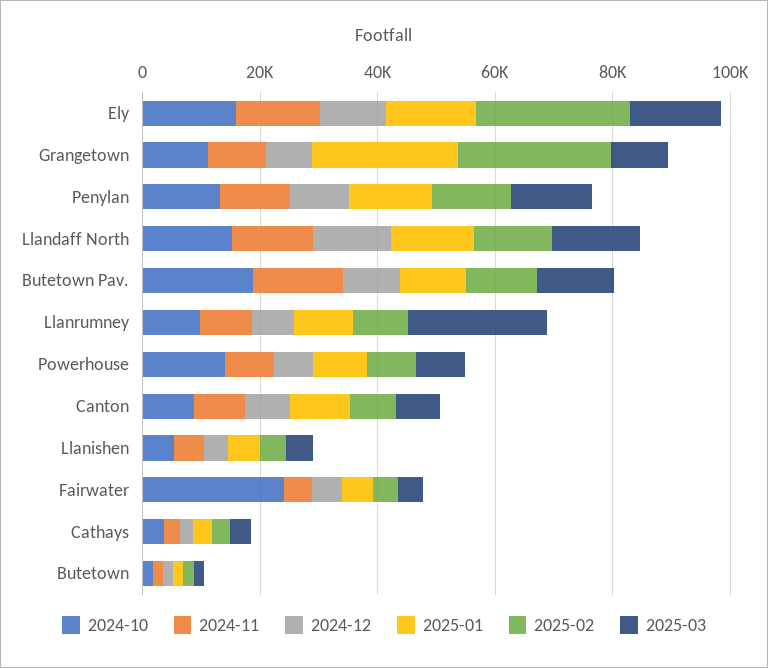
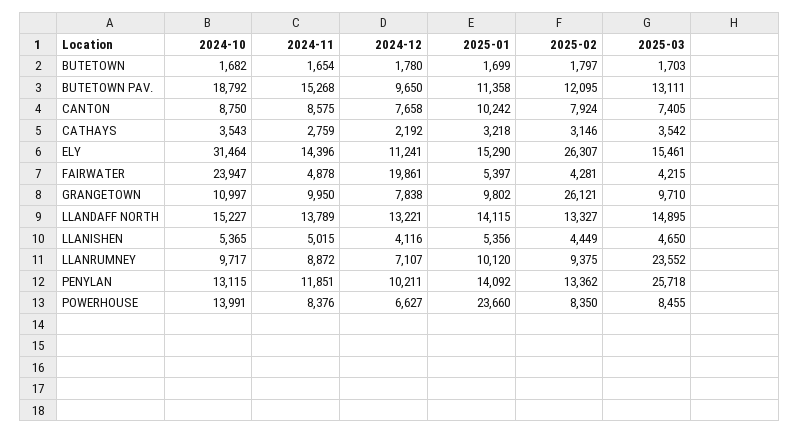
2024-10, Ely: 15000 -> 31464
2025-01, Grangetown: 25000 -> 9802
2025-03, Penylan: 15000 -> 25718
2025-01, Powerhouse: 10000 -> 23660
2024-12, Fairwater: 5000 -> 19861

